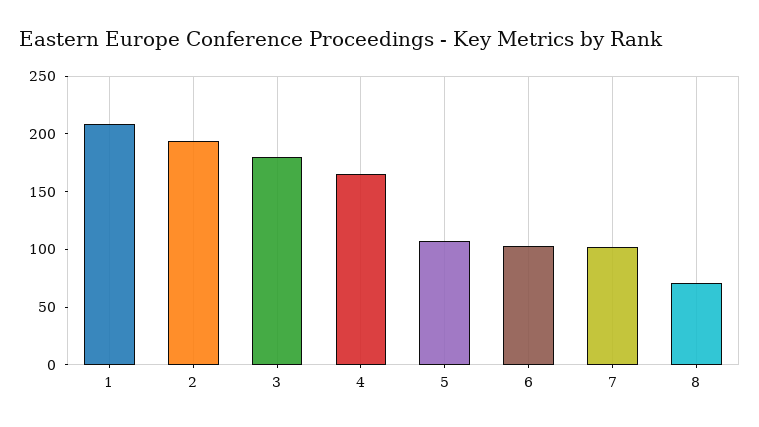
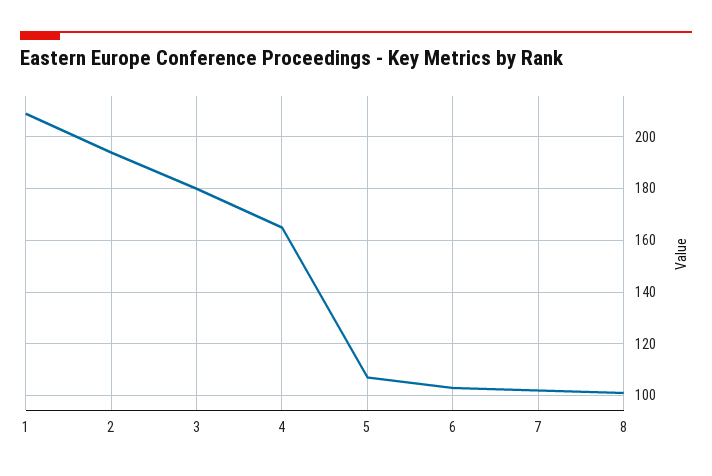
8: 70 -> 100

